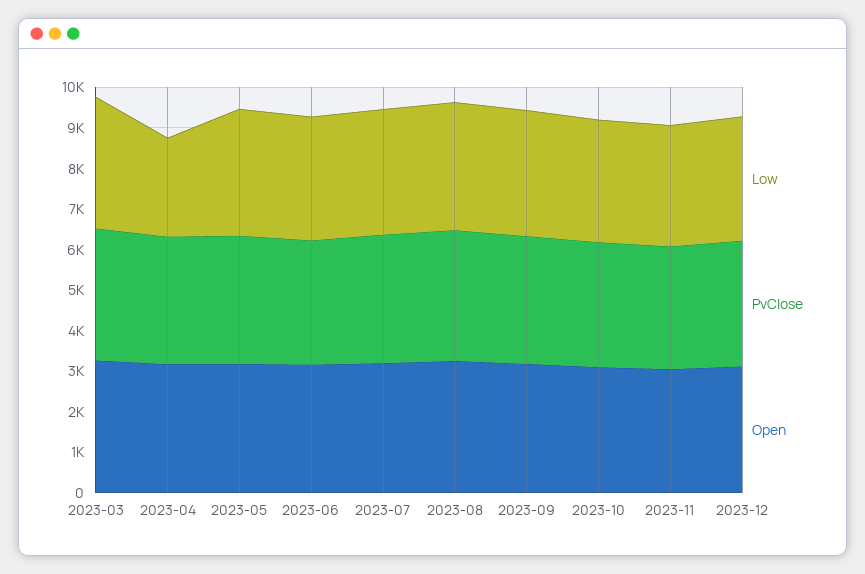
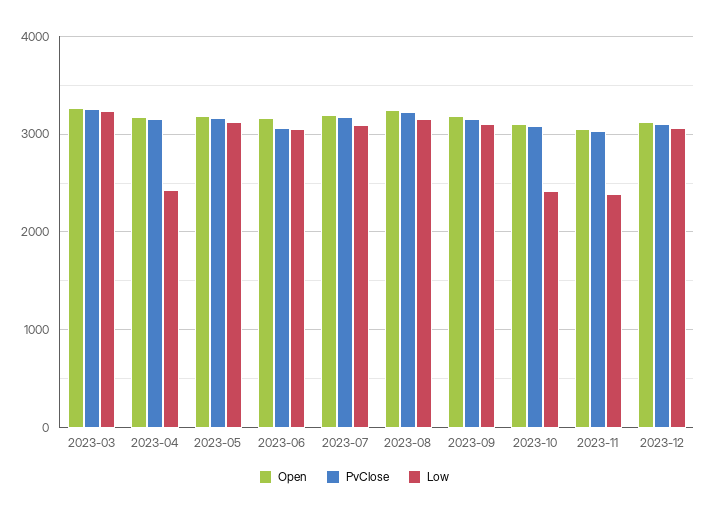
Low, 2023-10: 3000 -> 2400
Low, 2023-11: 3000 -> 2400

